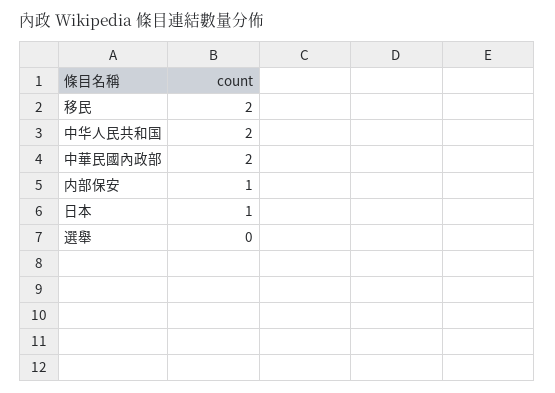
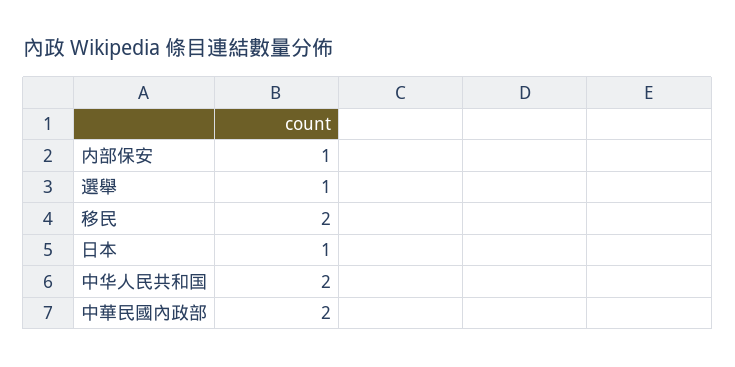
選舉: 0 -> 1

